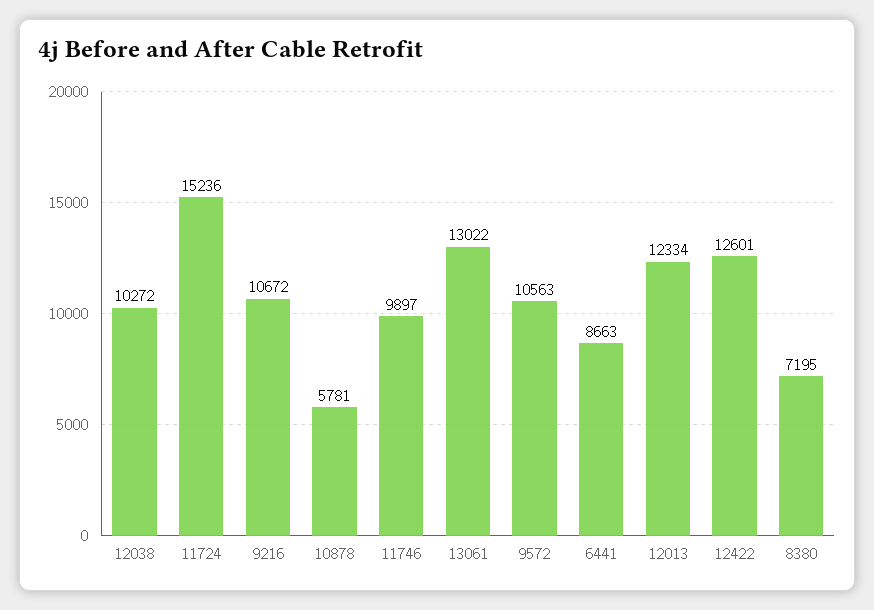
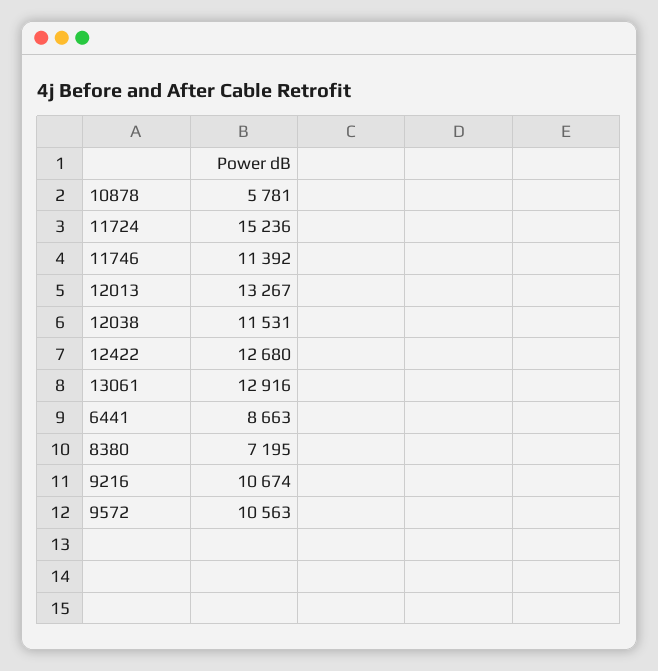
12038: 10272 -> 11531
9216: 10672 -> 10674
11746: 9897 -> 11392
13061: 13022 -> 12916
12013: 12334 -> 13267
12422: 12601 -> 12680

